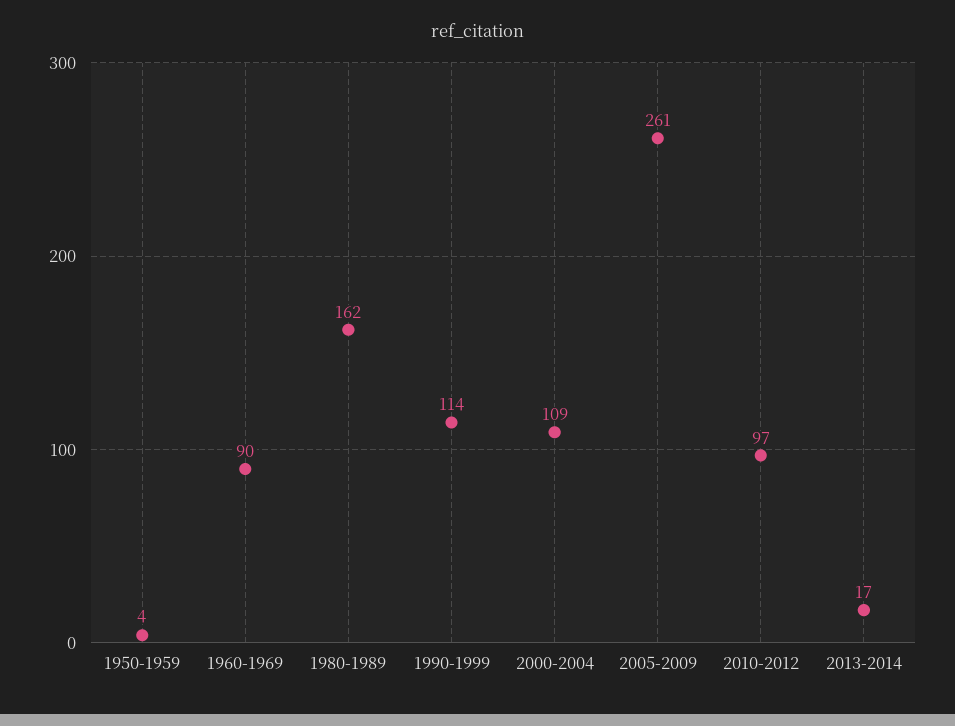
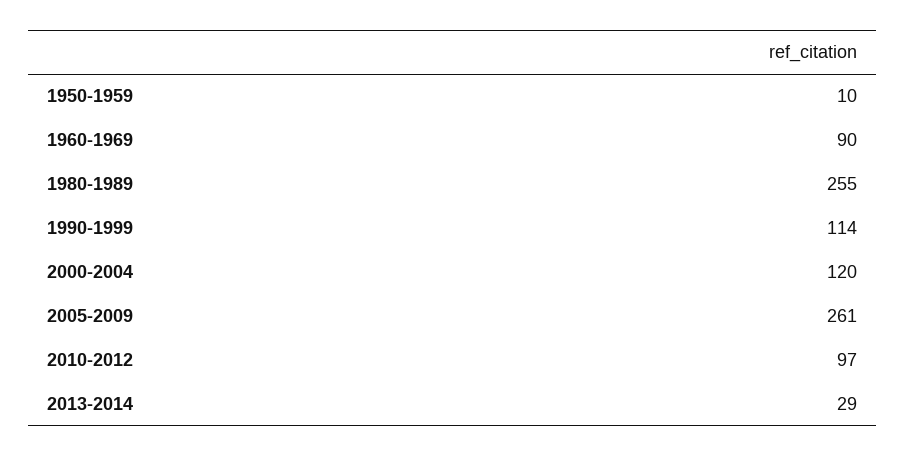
1950-1959: 4 -> 10
1980-1989: 162 -> 255
2000-2004: 109 -> 120
2013-2014: 17 -> 29

